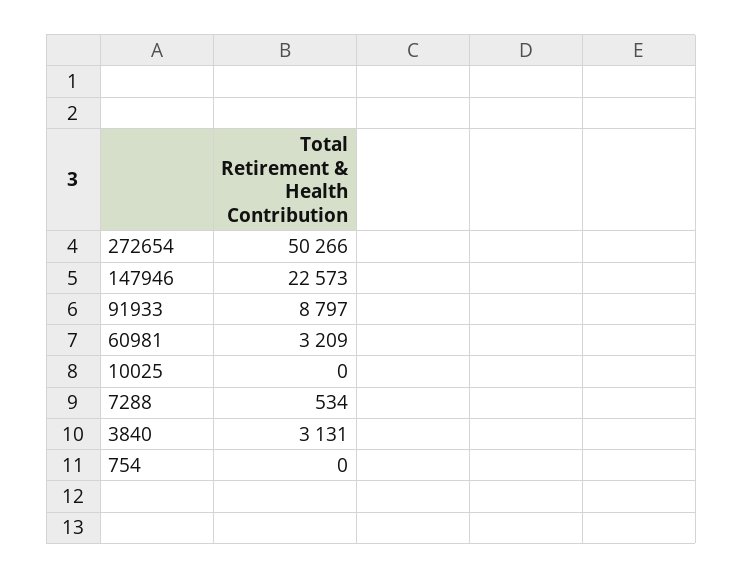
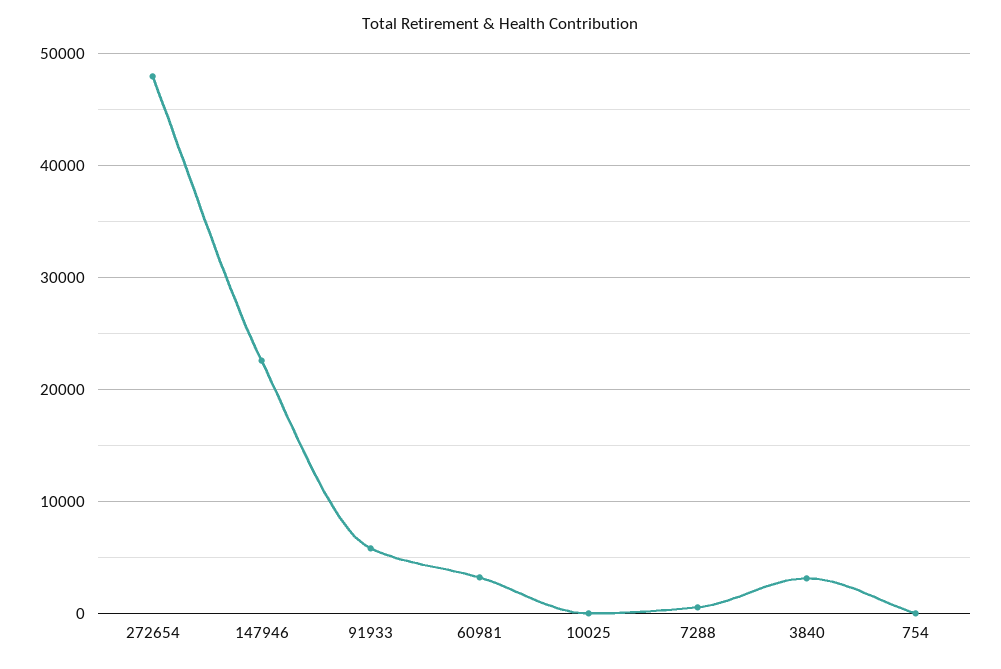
272654: 50266 -> 48000
91933: 8797 -> 6000

